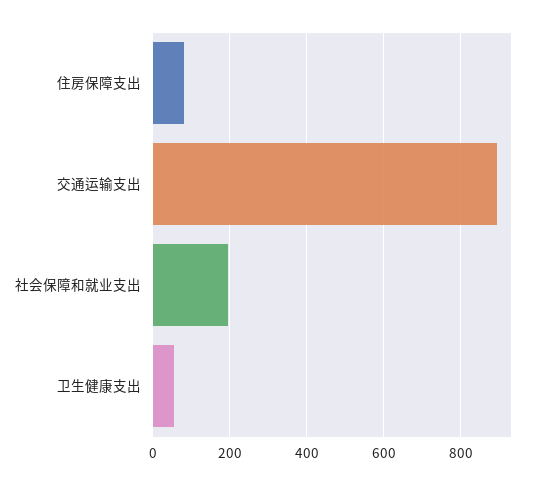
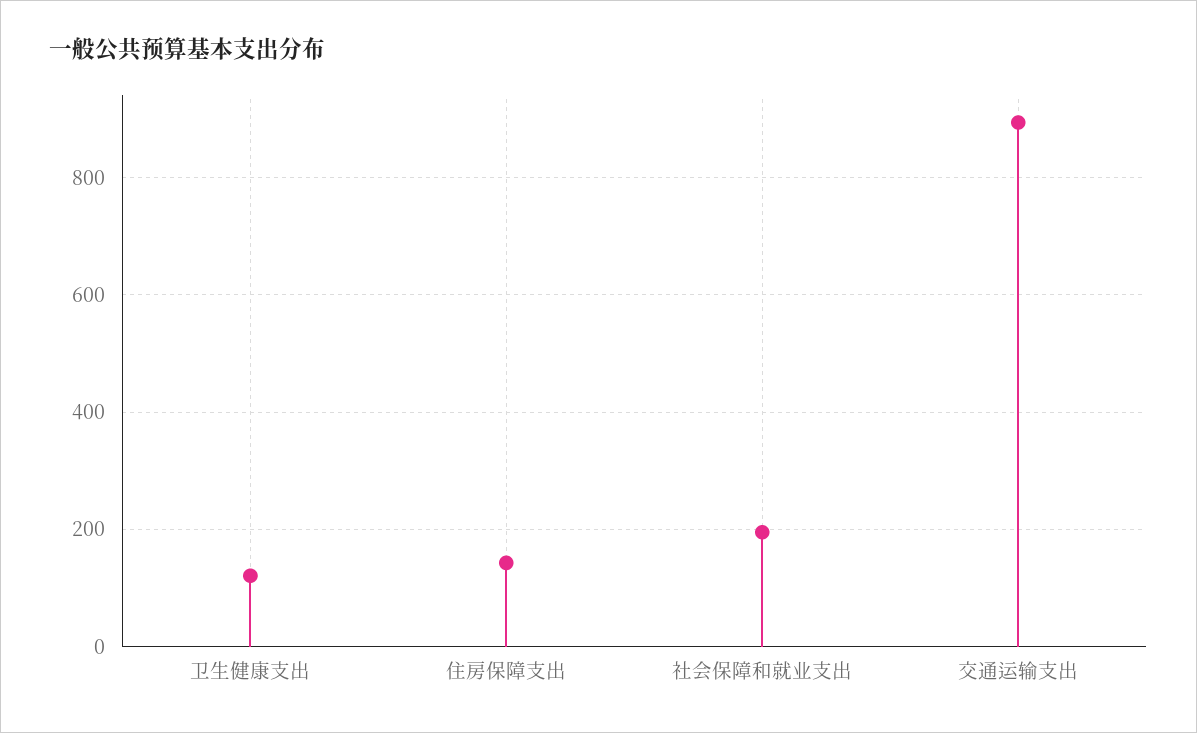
住房保障支出: 80 -> 140
卫生健康支出: 60 -> 120

